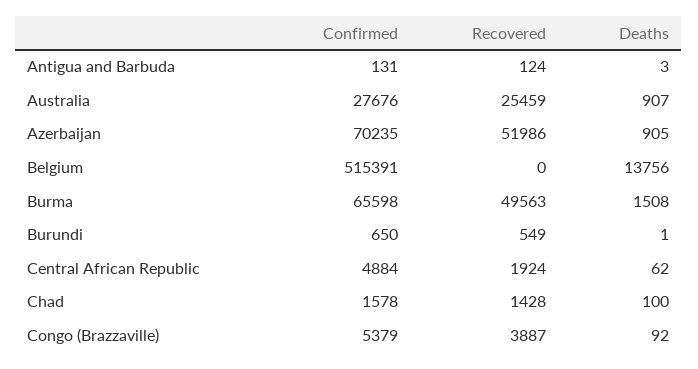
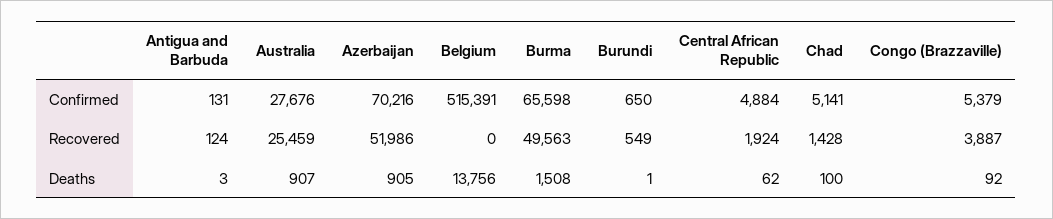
Confirmed, Azerbaijan: 70235 -> 70216
Confirmed, Chad: 1578 -> 5141

